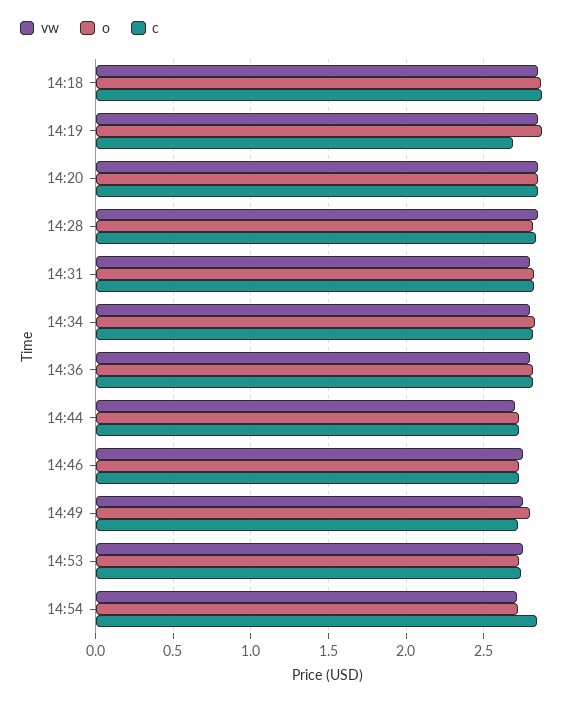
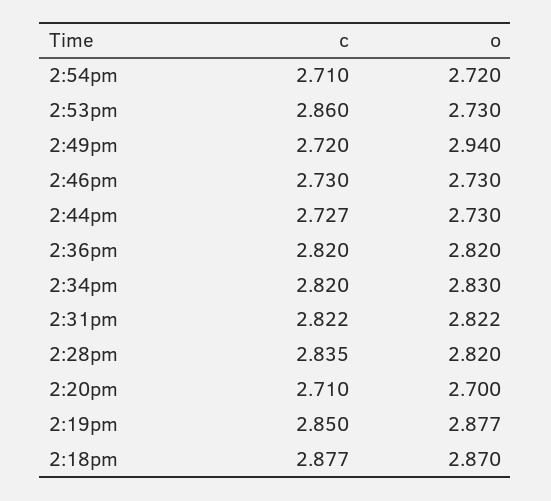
vw, 14:18: 2.85 -> none
vw, 14:19: 2.85 -> none
c, 14:19: 2.7 -> 2.85
vw, 14:20: 2.85 -> none
o, 14:20: 2.85 -> 2.7
c, 14:20: 2.85 -> 2.71
vw, 14:28: 2.85 -> none
vw, 14:31: 2.8 -> none
vw, 14:34: 2.8 -> none
vw, 14:36: 2.8 -> none
vw, 14:44: 2.7 -> none
vw, 14:46: 2.75 -> none
vw, 14:49: 2.75 -> none
o, 14:49: 2.8 -> 2.94
vw, 14:53: 2.75 -> none
c, 14:53: 2.75 -> 2.86
vw, 14:54: 2.7 -> none
c, 14:54: 2.85 -> 2.71

